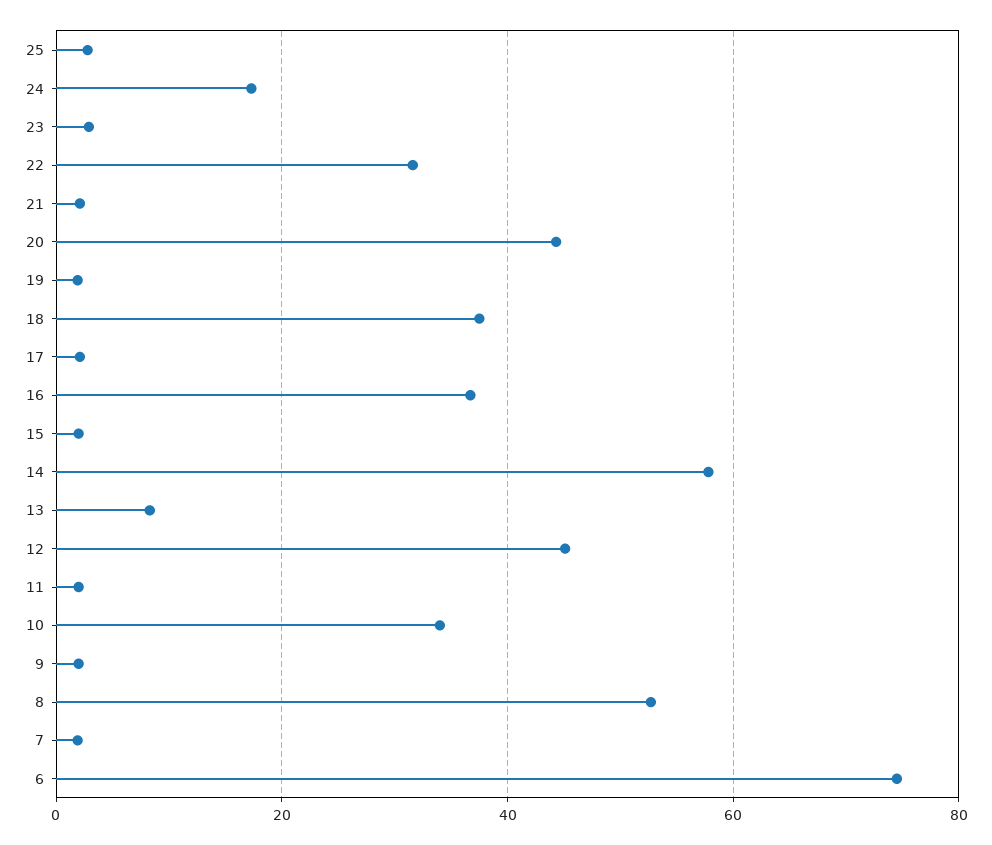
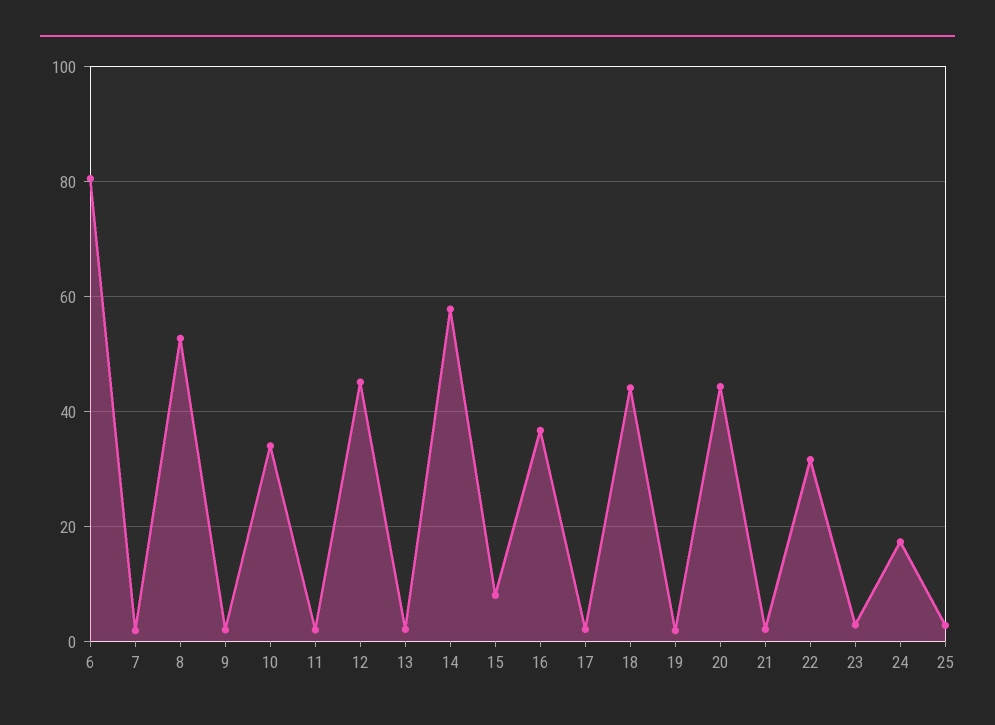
18: 38 -> 44
15: 2 -> 8
13: 8 -> 2
6: 74 -> 80

